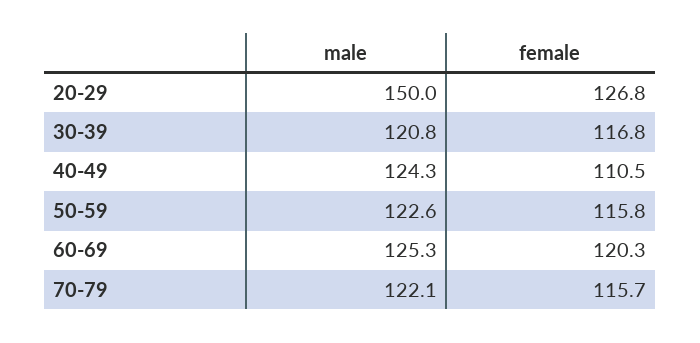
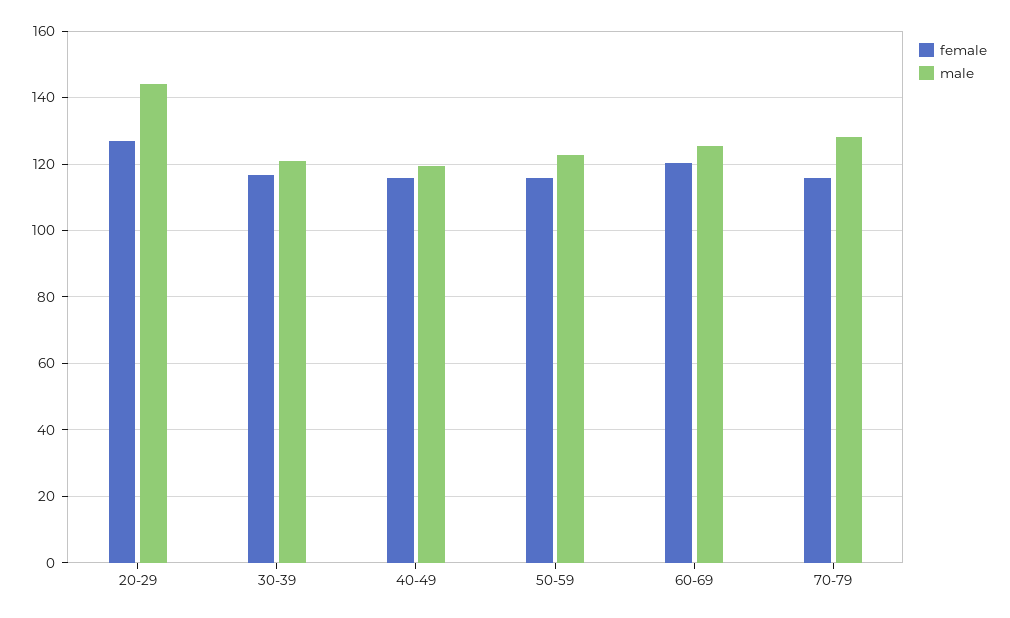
male, 20-29: 150 -> 144
male, 40-49: 124.3 -> 120
female, 40-49: 110.5 -> 116
male, 70-79: 122.1 -> 128

